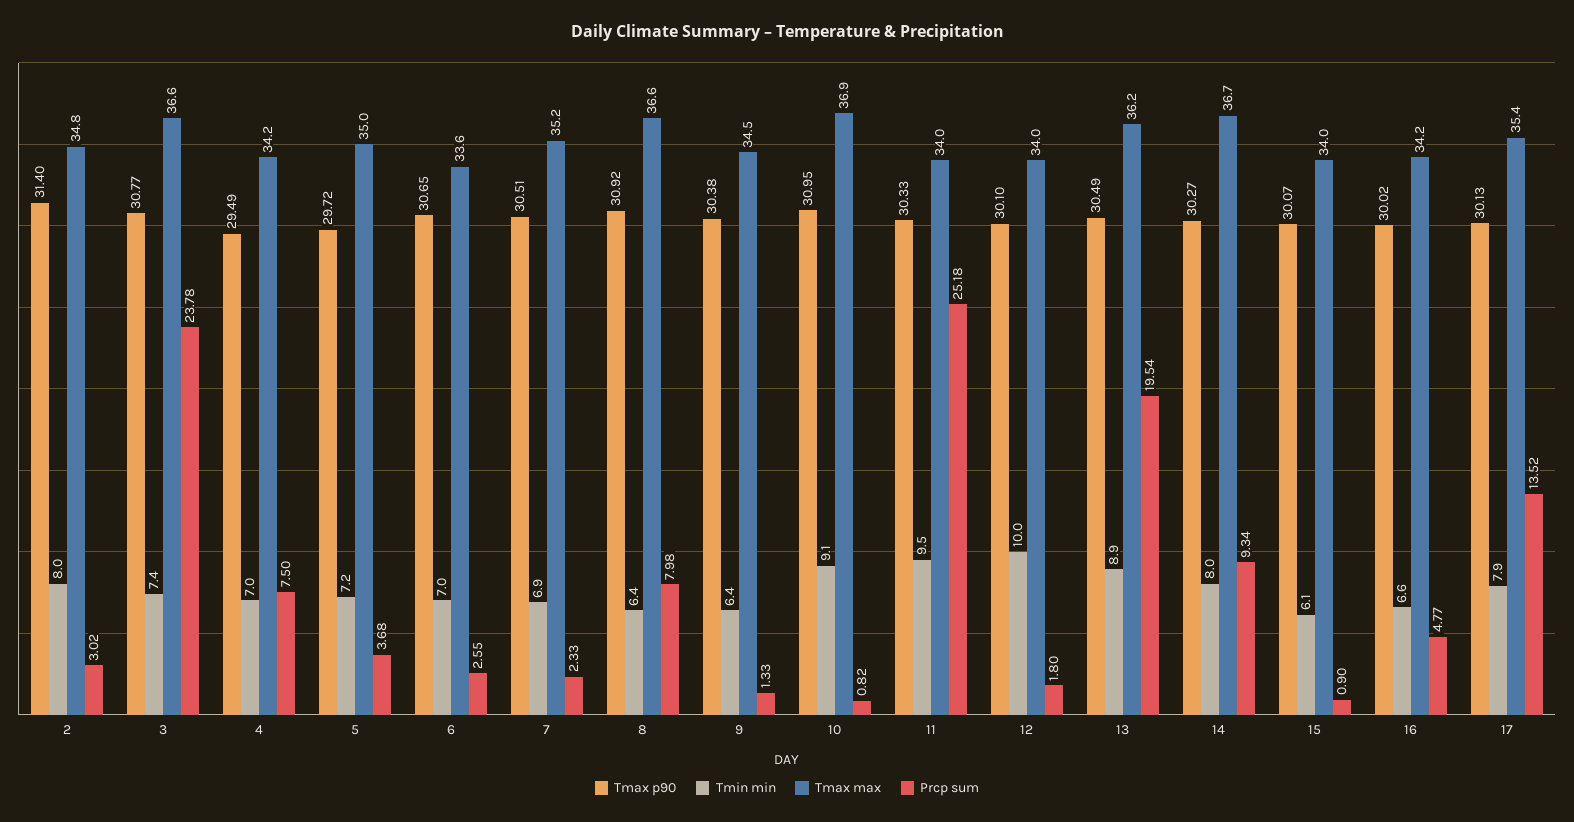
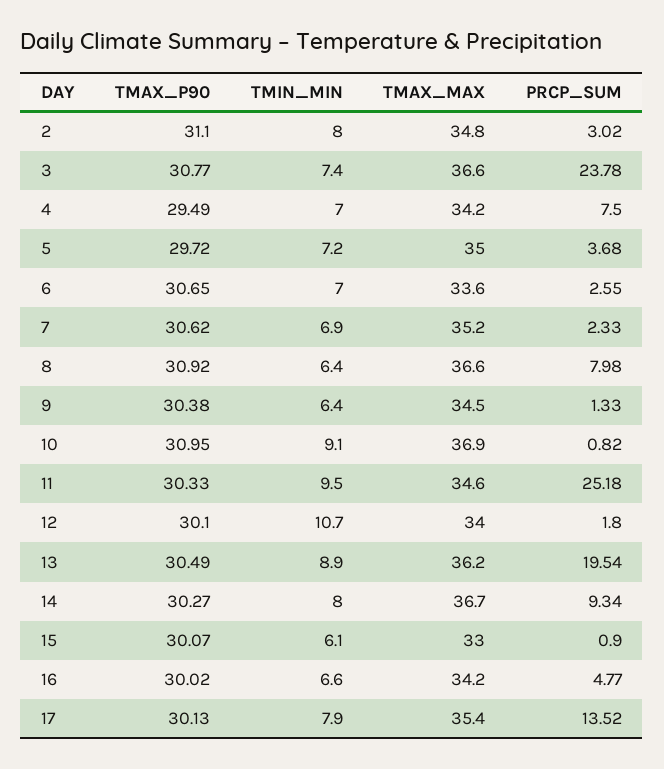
Tmax p90, 2: 31.4 -> 31.1
Tmax p90, 7: 30.51 -> 30.62
Tmax max, 11: 34 -> 34.6
Tmin min, 12: 10 -> 10.7
Tmax max, 15: 34 -> 33

